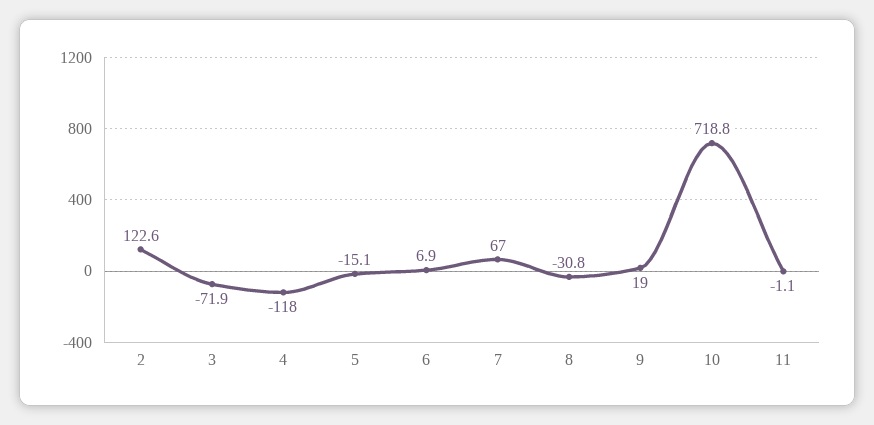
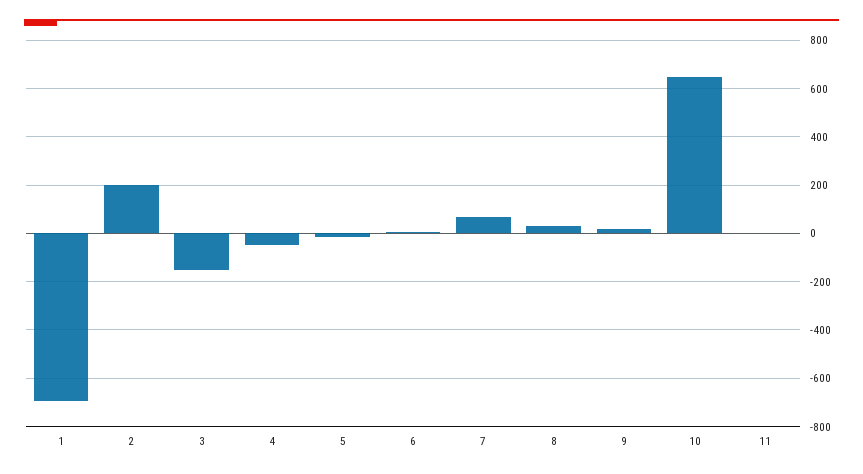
2: 122.6 -> 200
3: -71.9 -> -150
4: -118 -> -50
8: -30.8 -> 25
10: 718.8 -> 650
1: none -> -700

